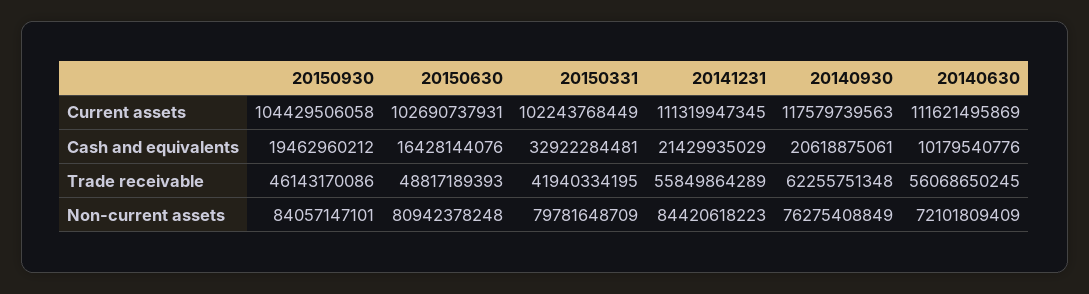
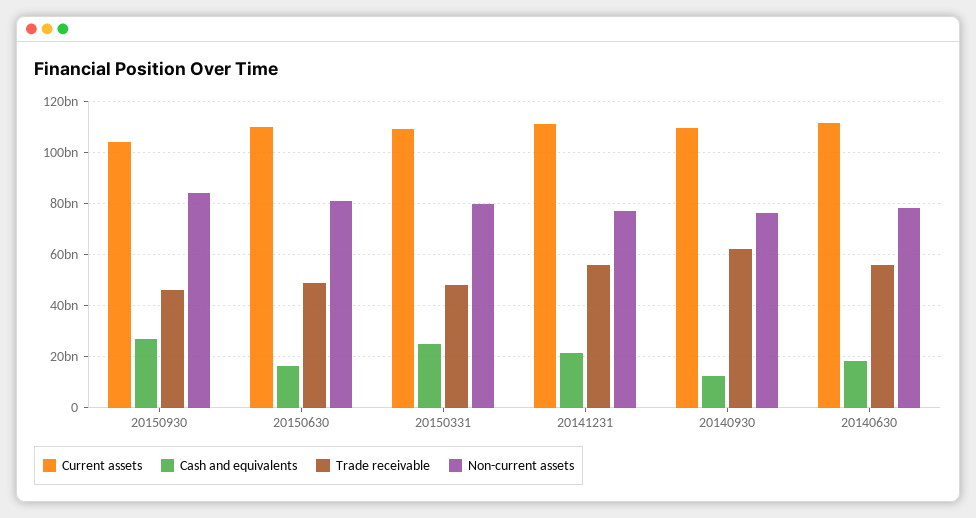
Current assets, 20150630: 102690737931 -> 110000000000
Current assets, 20150331: 102243768449 -> 110000000000
Current assets, 20140930: 117579739563 -> 110000000000
Cash and equivalents, 20150930: 19462960212 -> 27500000000
Cash and equivalents, 20150331: 32922284481 -> 25000000000
Cash and equivalents, 20140930: 20618875061 -> 12500000000
Cash and equivalents, 20140630: 10179540776 -> 17500000000
Trade receivable, 20150331: 41940334195 -> 47500000000
Non-current assets, 20141231: 84420618223 -> 77500000000
Non-current assets, 20140630: 72101809409 -> 77500000000

